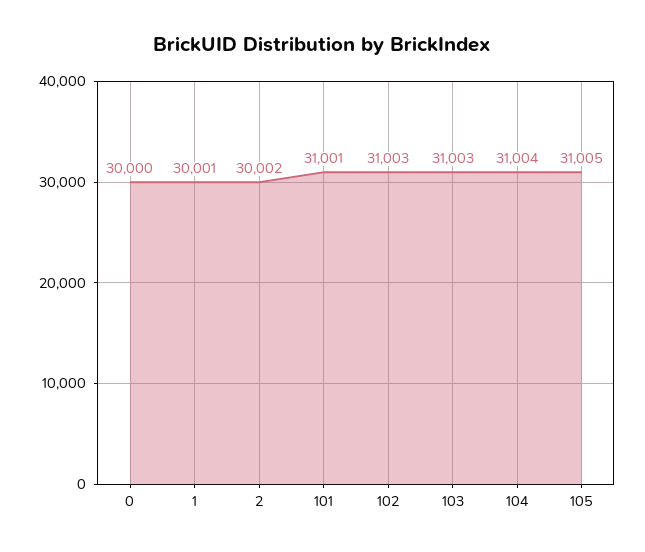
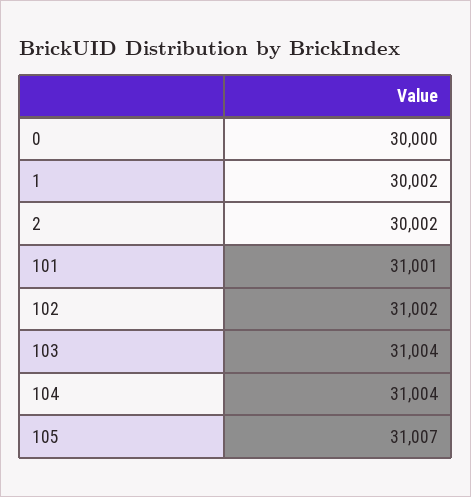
1: 30001 -> 30002
102: 31003 -> 31002
103: 31003 -> 31004
105: 31005 -> 31007

